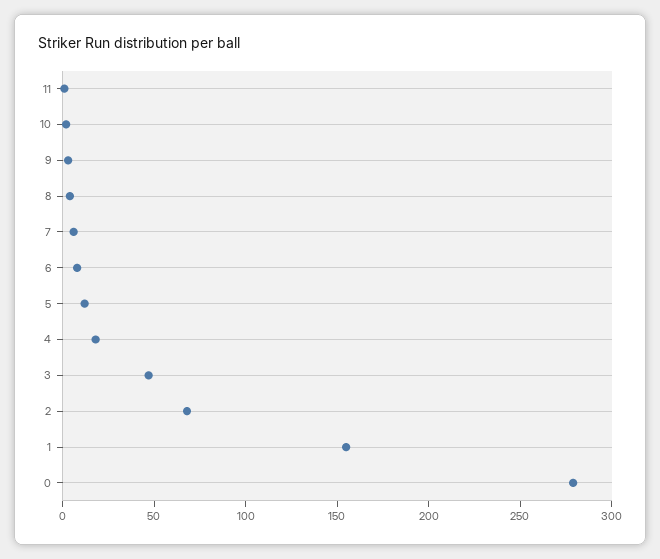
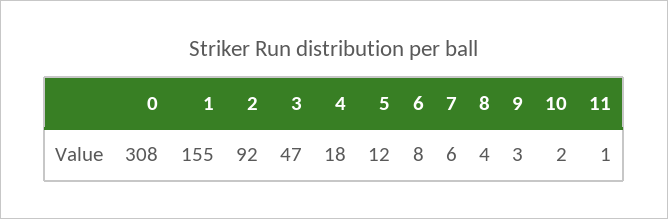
2: 70 -> 92
0: 280 -> 308

